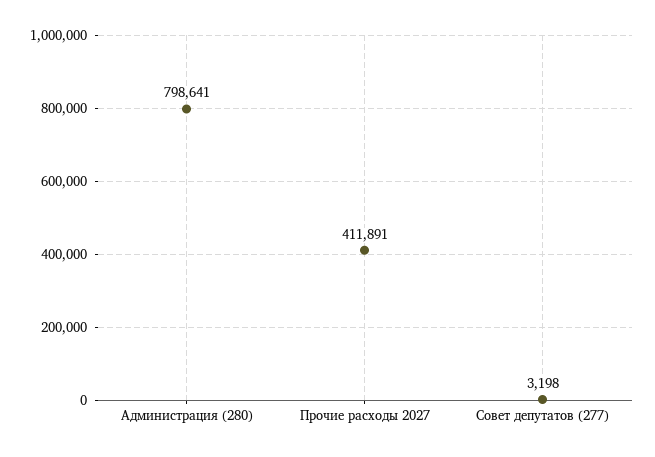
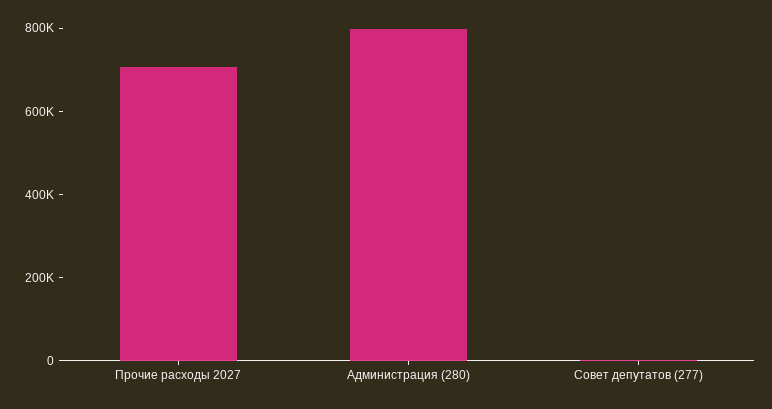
Прочие расходы 2027: 411891 -> 700000

